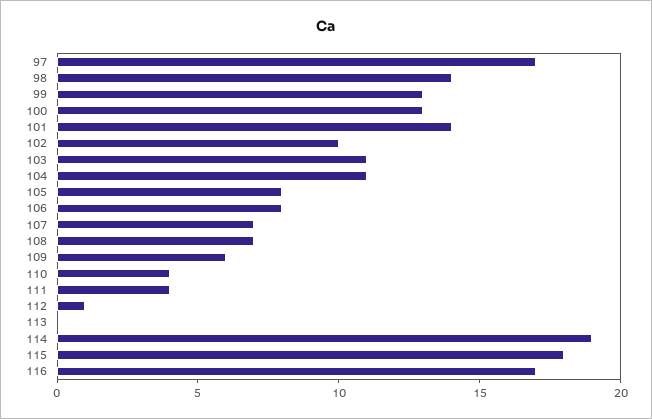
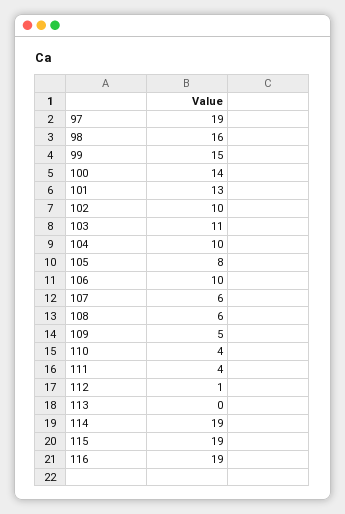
97: 17 -> 19
98: 14 -> 16
99: 13 -> 15
100: 13 -> 14
101: 14 -> 13
104: 11 -> 10
106: 8 -> 10
107: 7 -> 6
108: 7 -> 6
109: 6 -> 5
115: 18 -> 19
116: 17 -> 19

